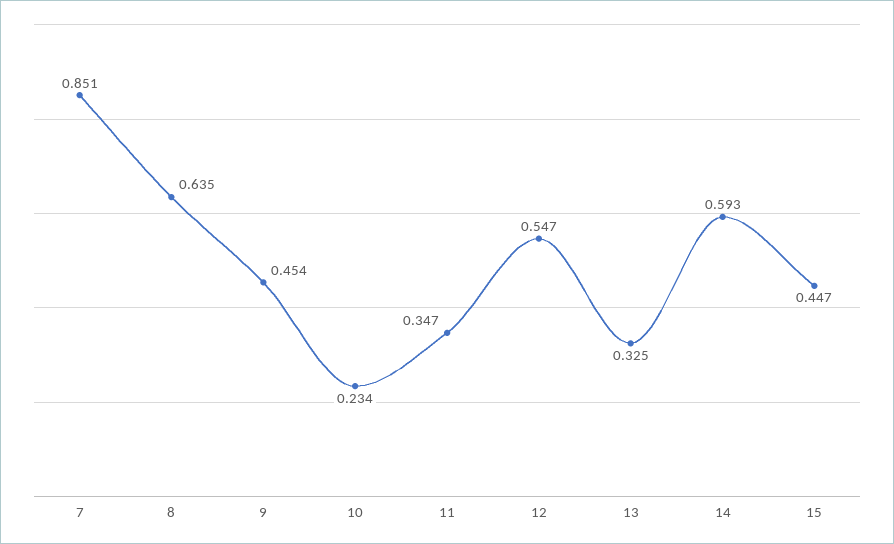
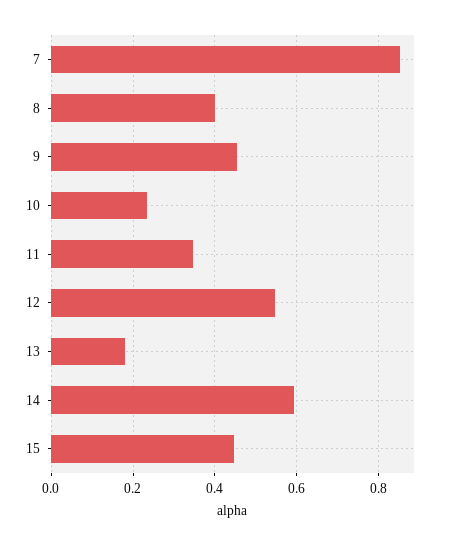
8: 0.635 -> 0.4
13: 0.325 -> 0.18

